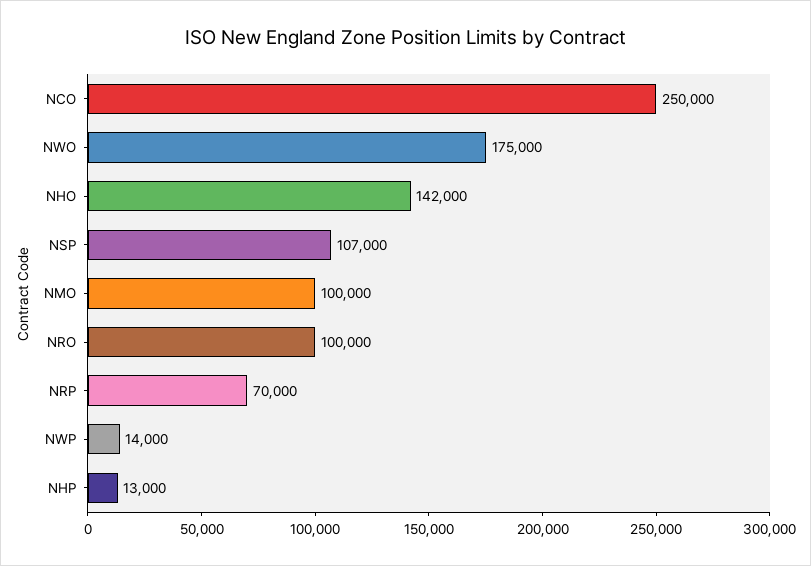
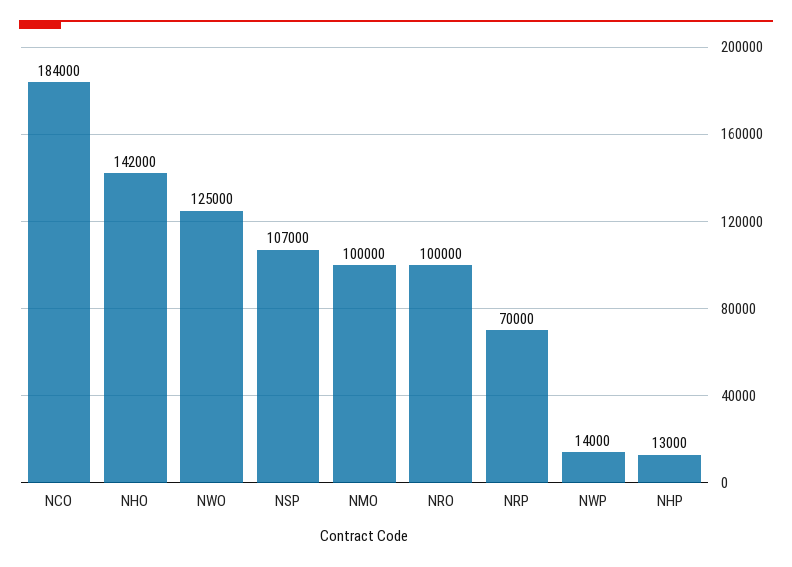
NCO: 250000 -> 184000
NWO: 175000 -> 125000

